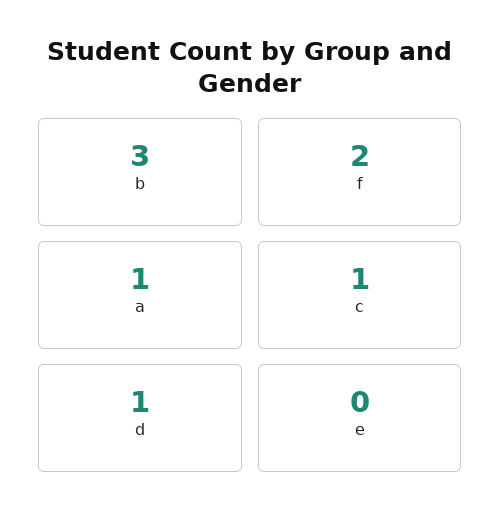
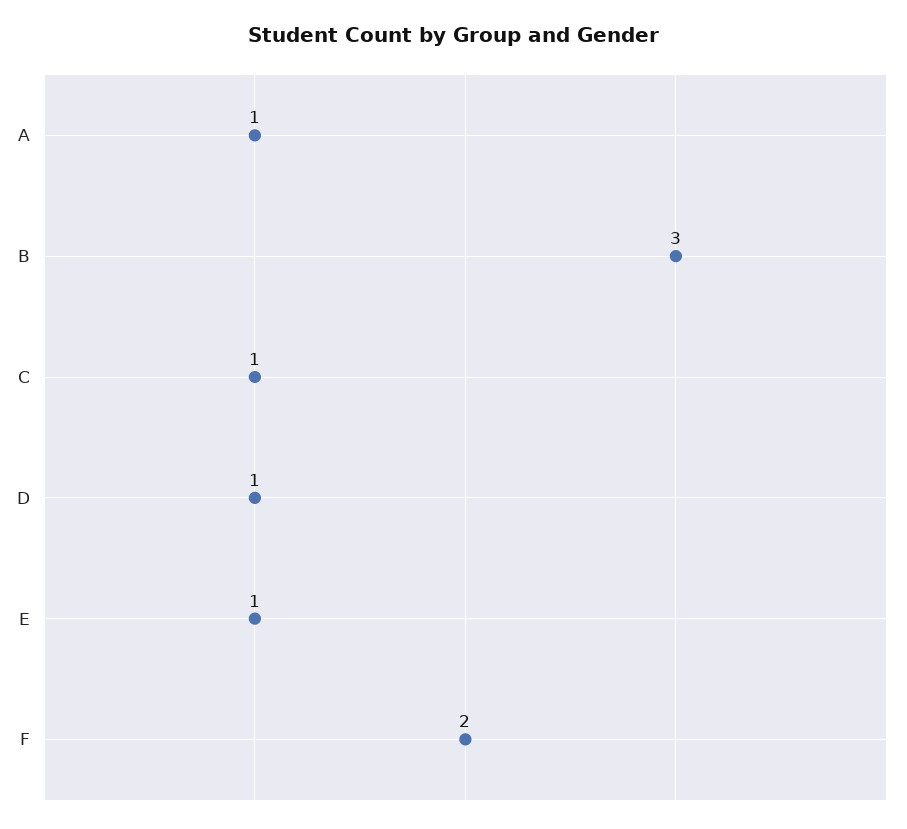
e: 0 -> 1

